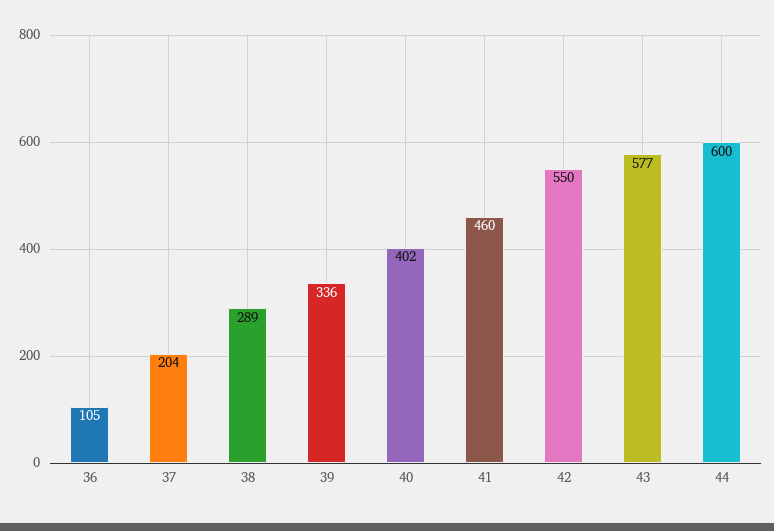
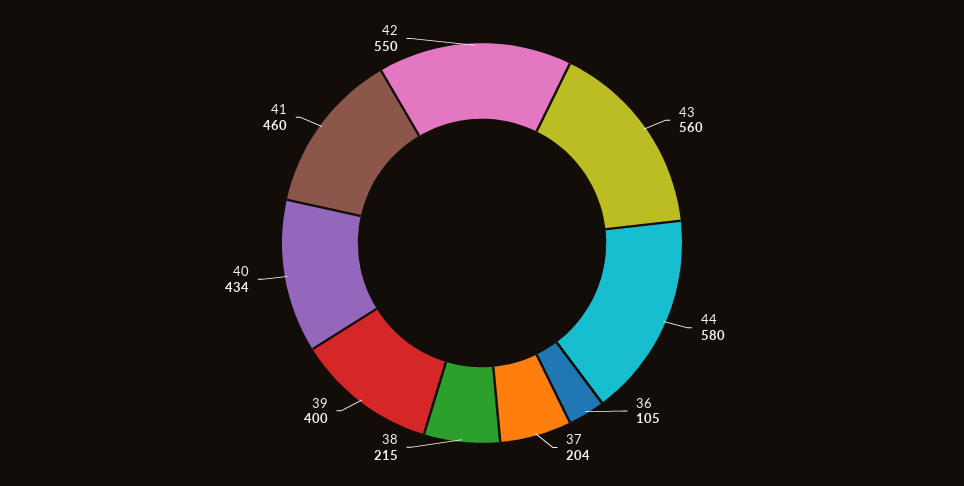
38: 289 -> 215
39: 336 -> 400
40: 402 -> 434
43: 577 -> 560
44: 600 -> 580

